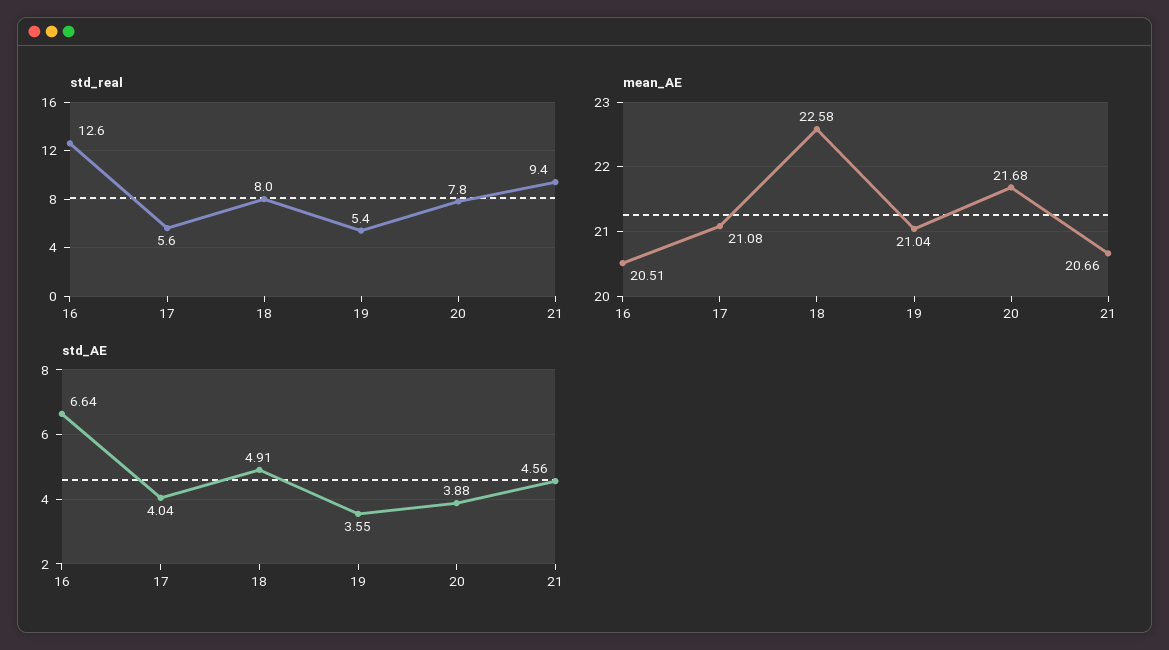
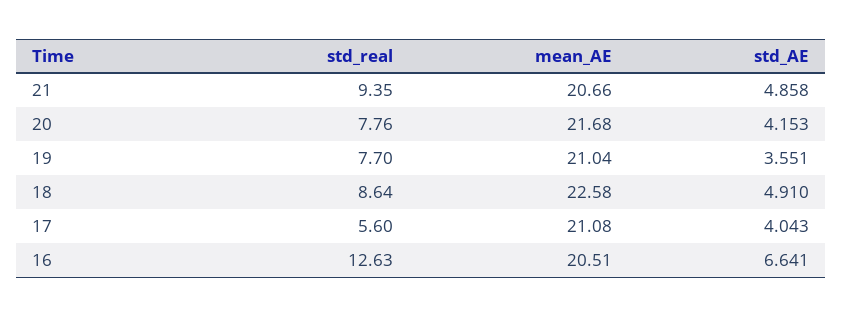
std_real, 18: 8 -> 8.64
std_real, 19: 5.4 -> 7.7
std_AE, 20: 3.88 -> 4.153
std_AE, 21: 4.56 -> 4.858

